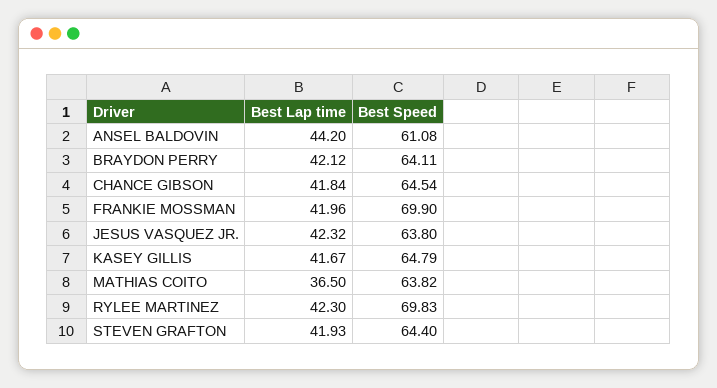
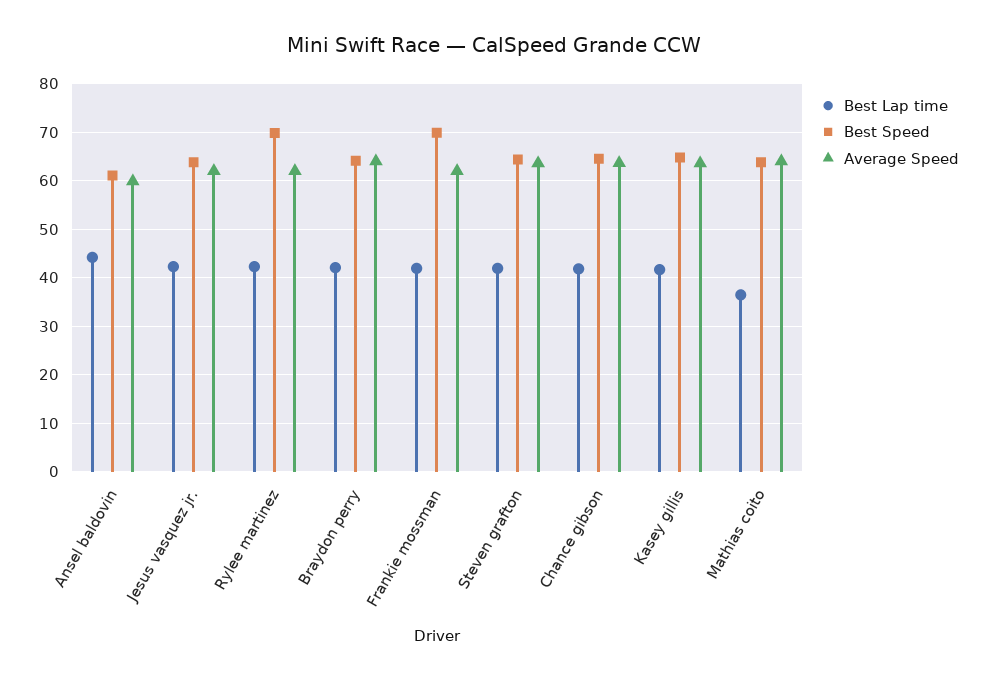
Average Speed, ANSEL BALDOVIN: none -> 60
Average Speed, JESUS VASQUEZ JR.: none -> 62
Average Speed, RYLEE MARTINEZ: none -> 62
Average Speed, BRAYDON PERRY: none -> 64
Average Speed, FRANKIE MOSSMAN: none -> 62
Average Speed, STEVEN GRAFTON: none -> 64
Average Speed, CHANCE GIBSON: none -> 64
Average Speed, KASEY GILLIS: none -> 64
Average Speed, MATHIAS COITO: none -> 64

